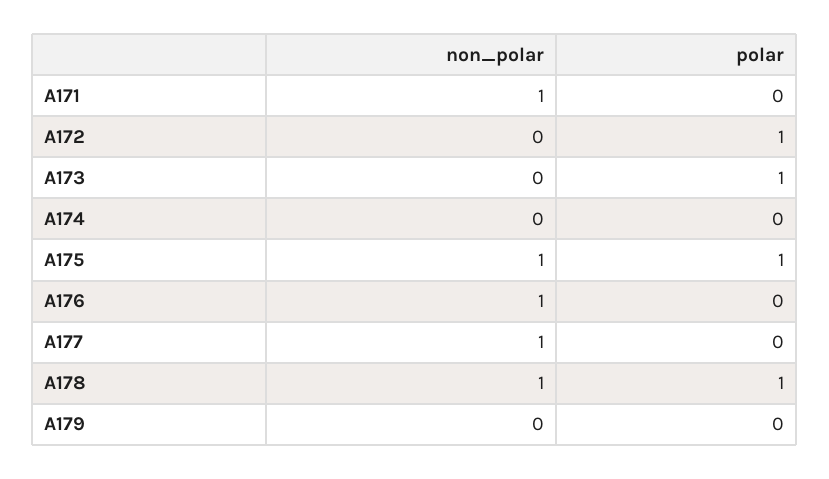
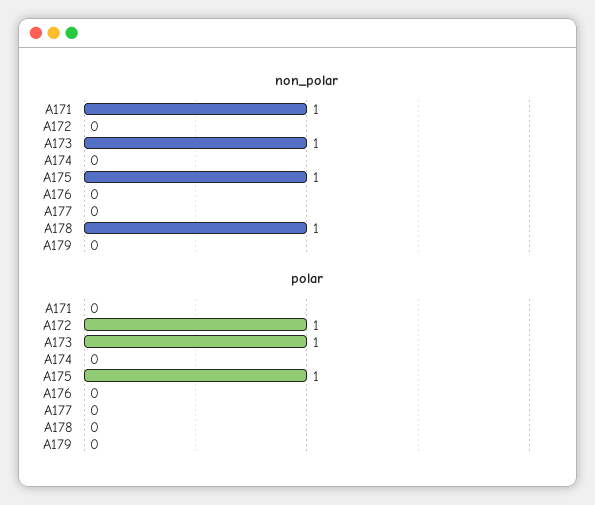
non_polar, A173: 0 -> 1
non_polar, A176: 1 -> 0
non_polar, A177: 1 -> 0
polar, A178: 1 -> 0

